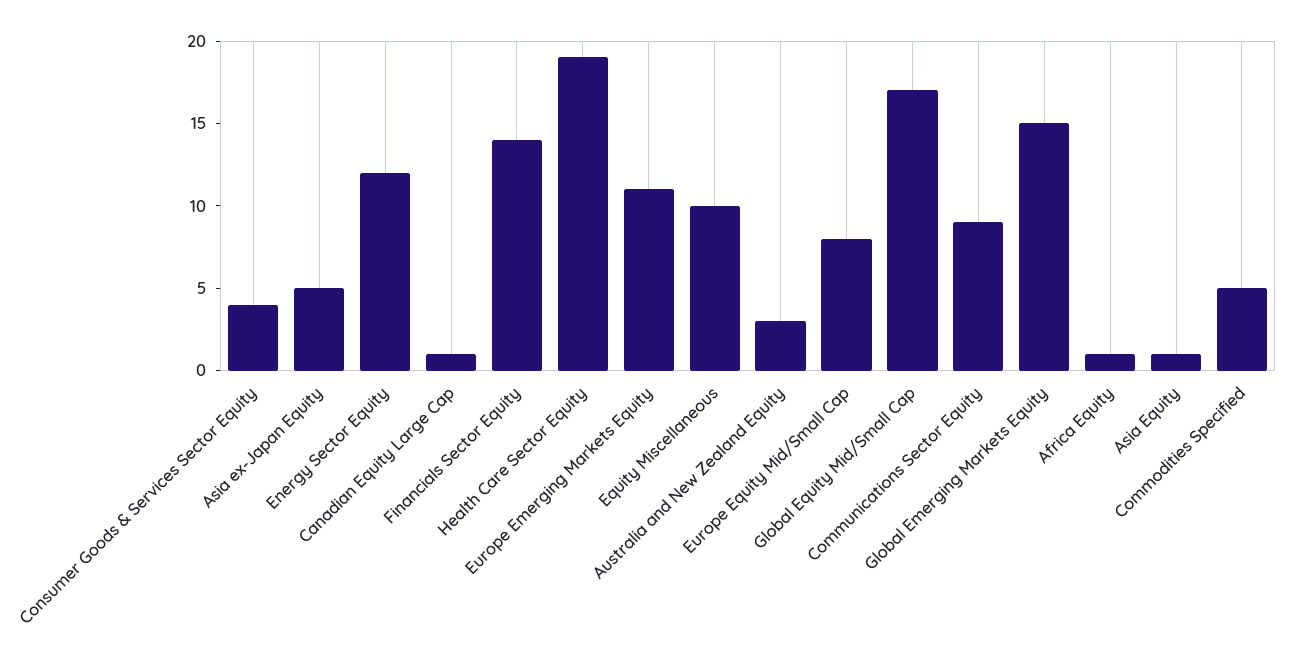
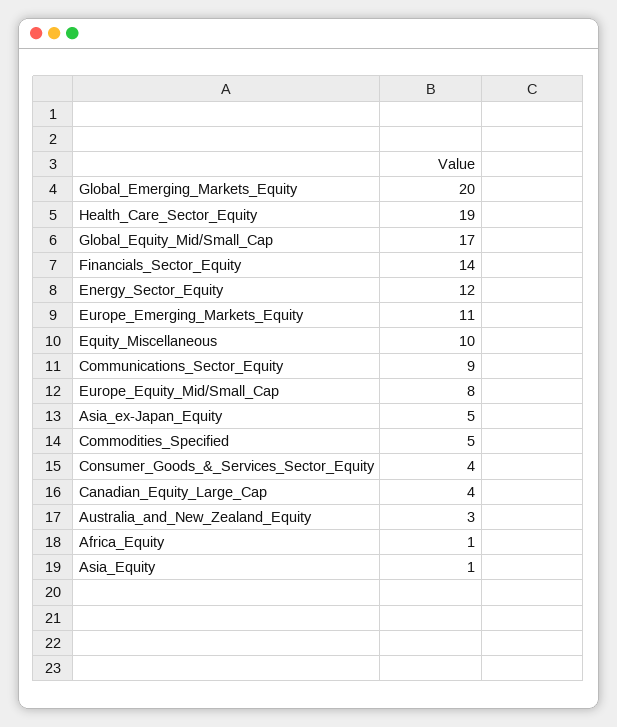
Canadian Equity Large Cap: 1 -> 4
Global Emerging Markets Equity: 15 -> 20

